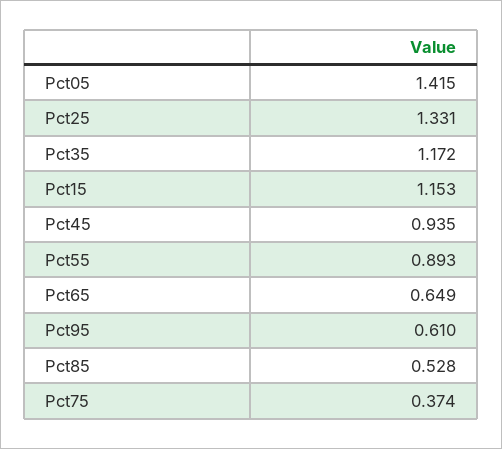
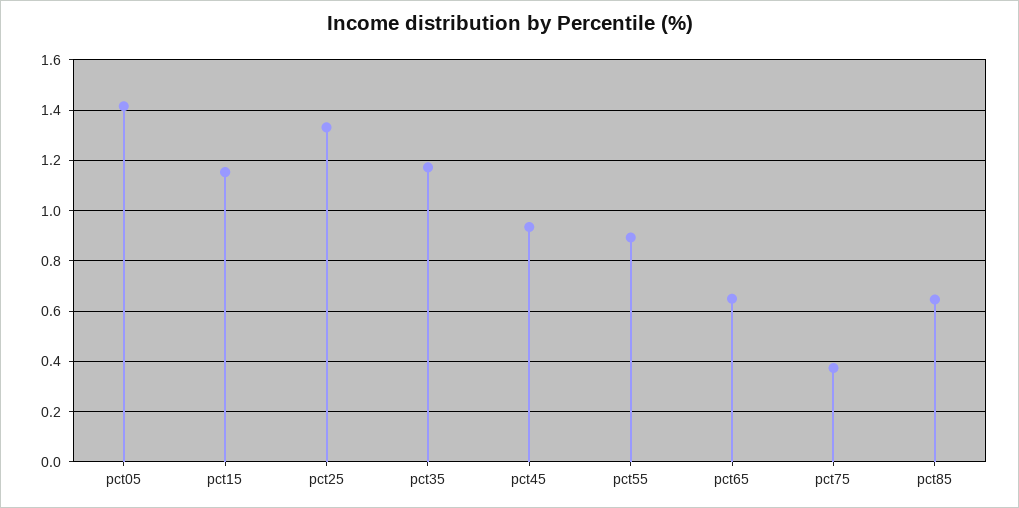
Pct95: 0.61 -> none
Pct85: 0.528 -> 0.65

